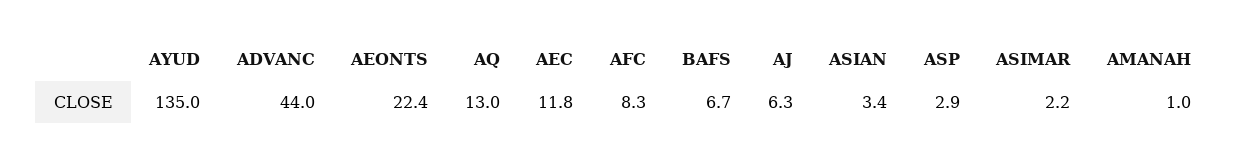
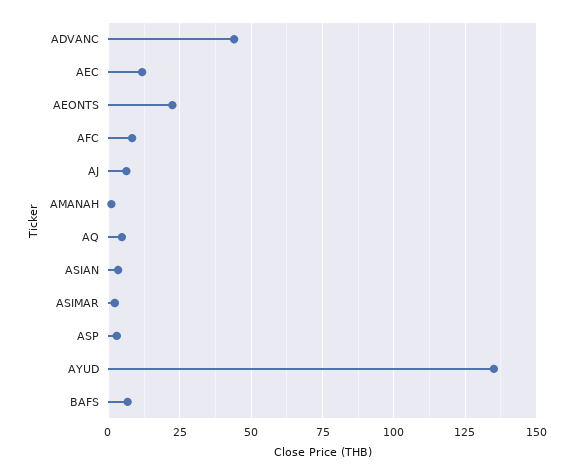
AQ: 13 -> 5

